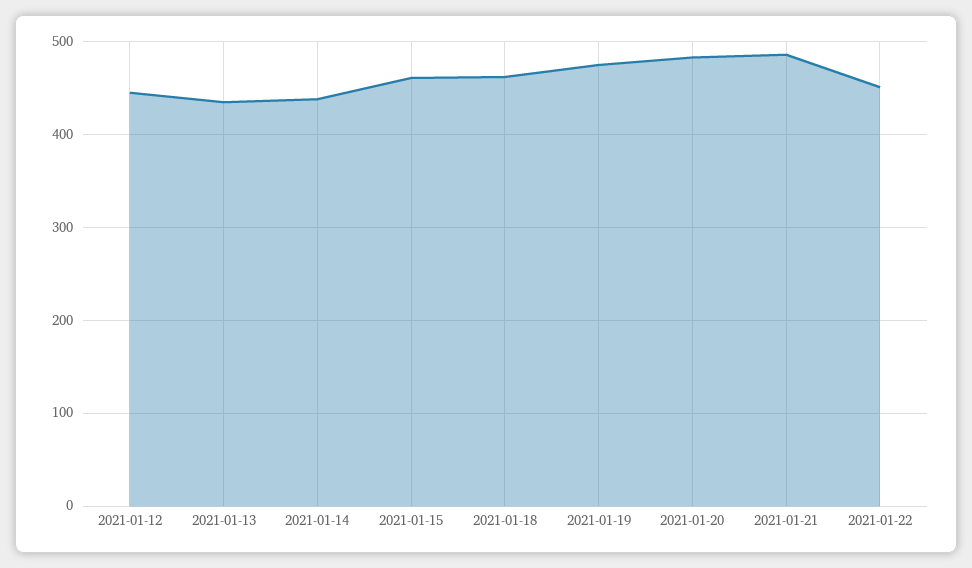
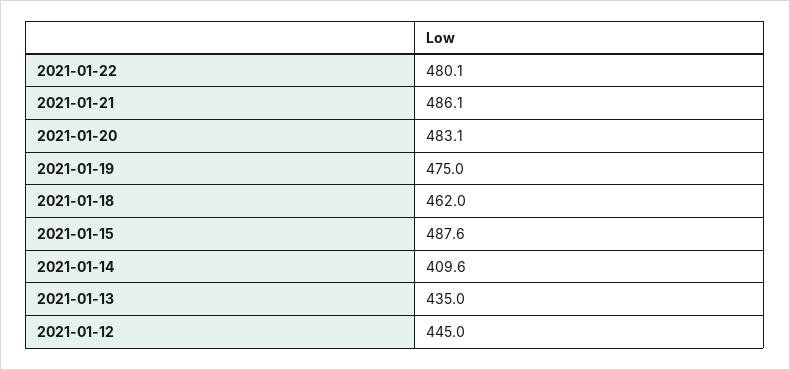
2021-01-14: 440 -> 409.6
2021-01-15: 460 -> 487.6
2021-01-22: 450 -> 480.1

